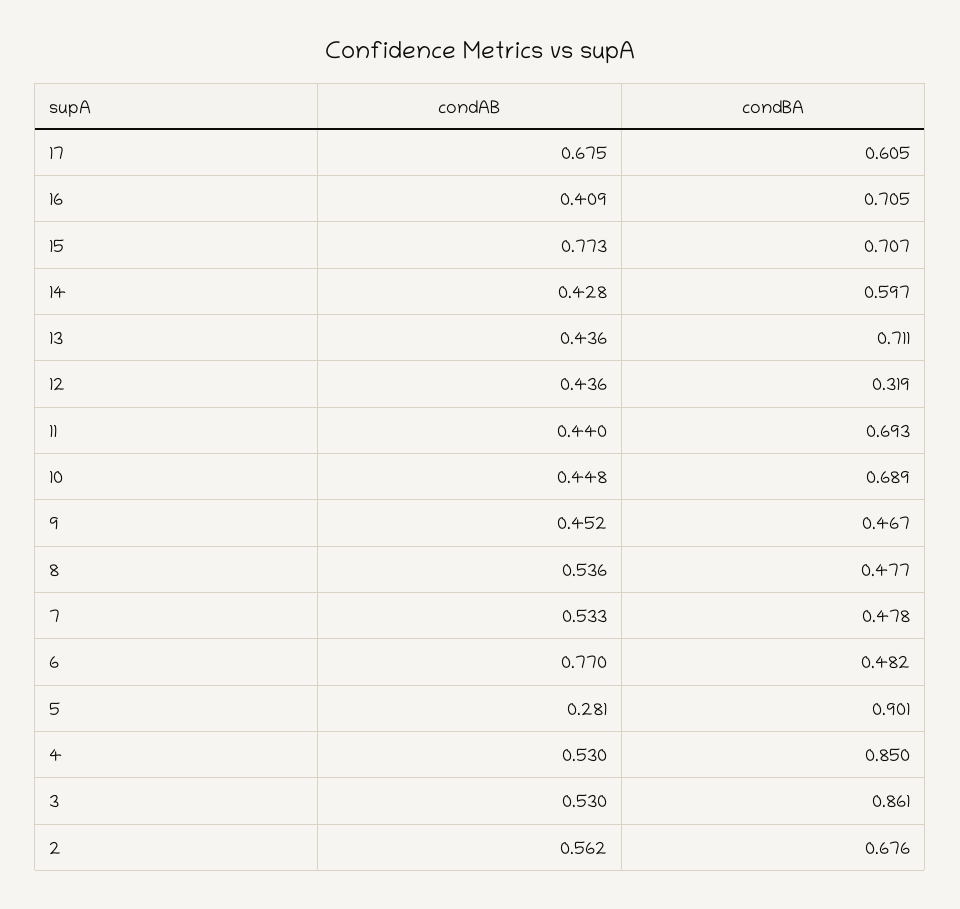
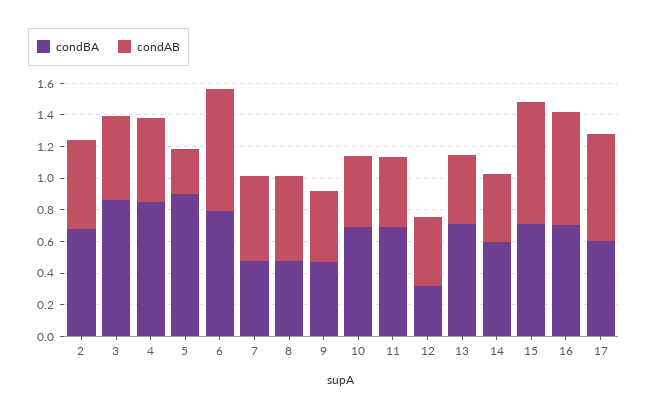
condAB, 16: 0.409 -> 0.7
condBA, 6: 0.482 -> 0.8

